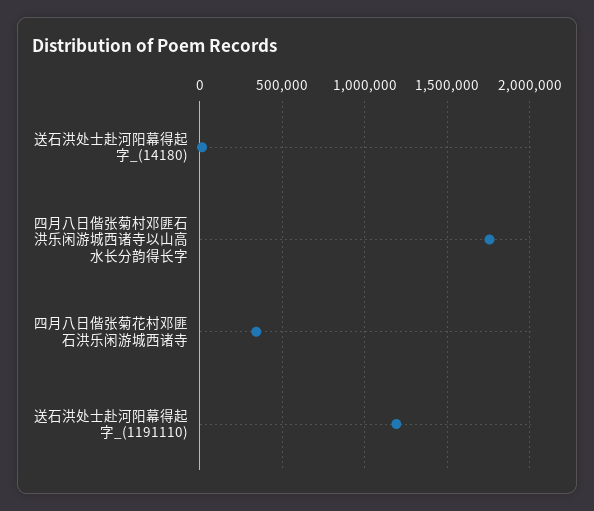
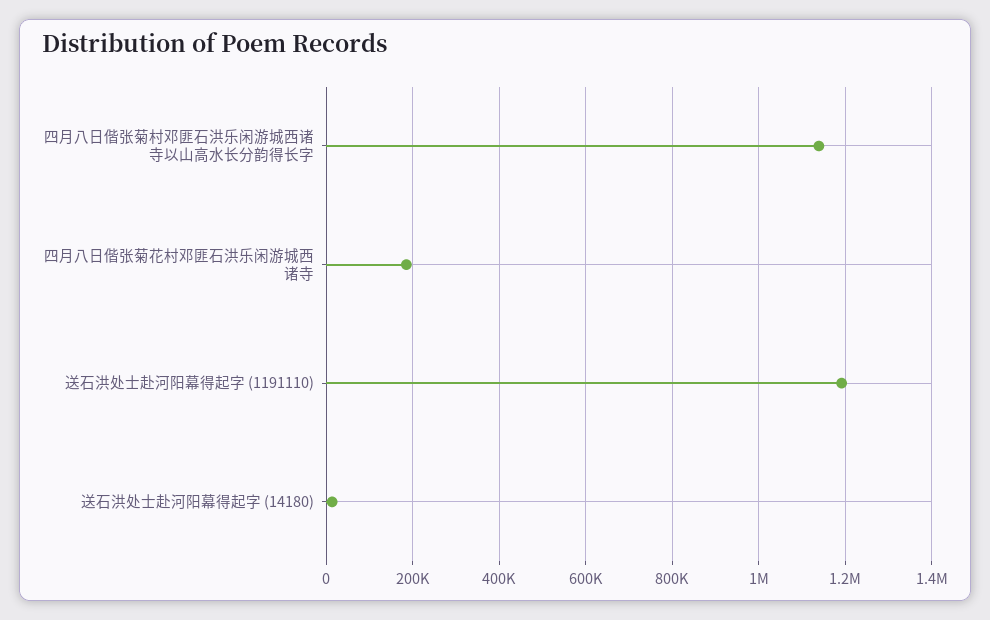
四月八日偕张菊村邓匪石洪乐闲游城西诸寺以山高水长分韵得长字: 1750000 -> 1140000
四月八日偕张菊花村邓匪石洪乐闲游城西诸寺: 350000 -> 180000

